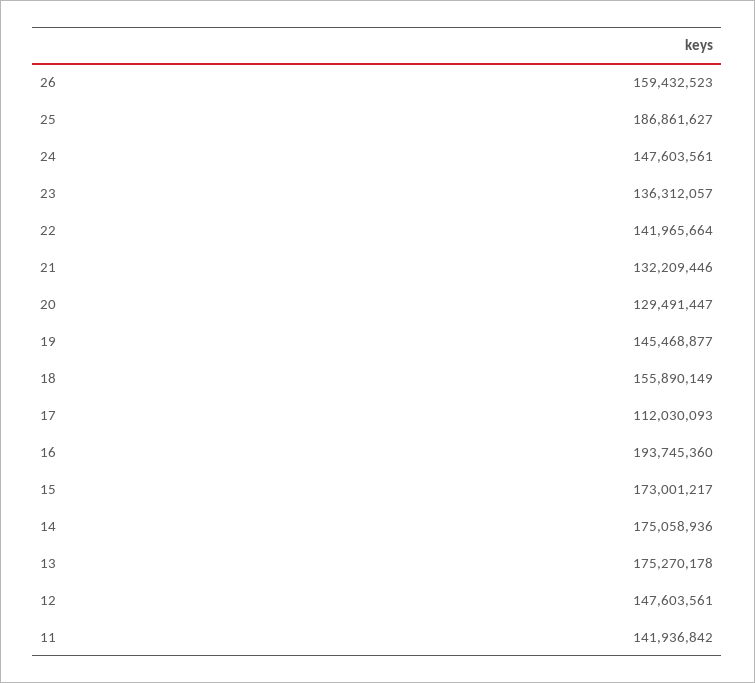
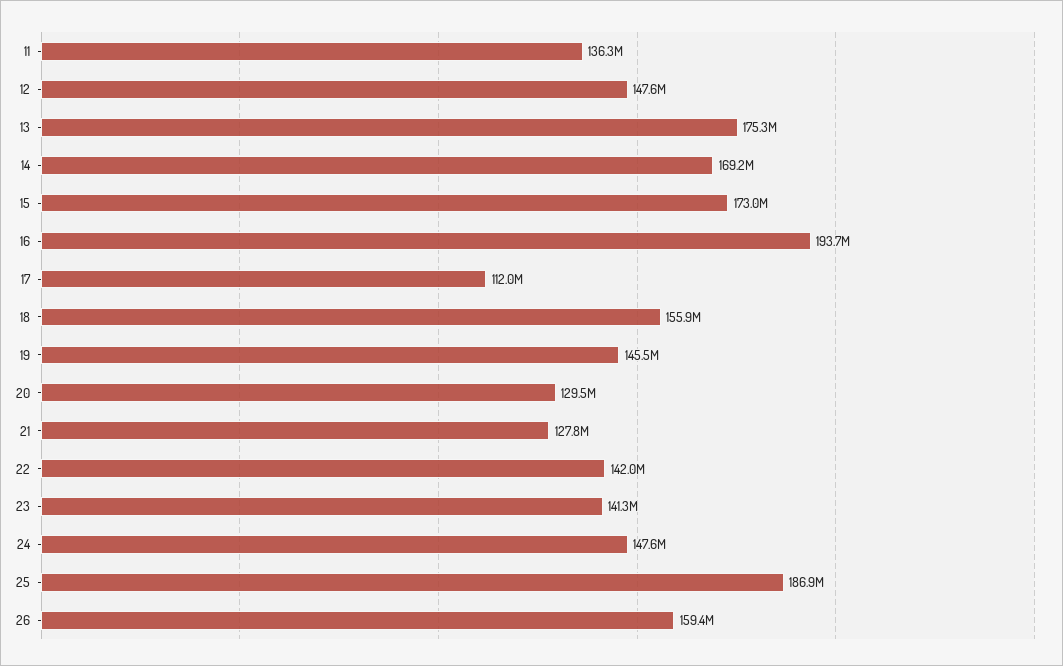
23: 136312057 -> 141300000
21: 132209446 -> 127800000
14: 175058936 -> 169200000
11: 141936842 -> 136300000

